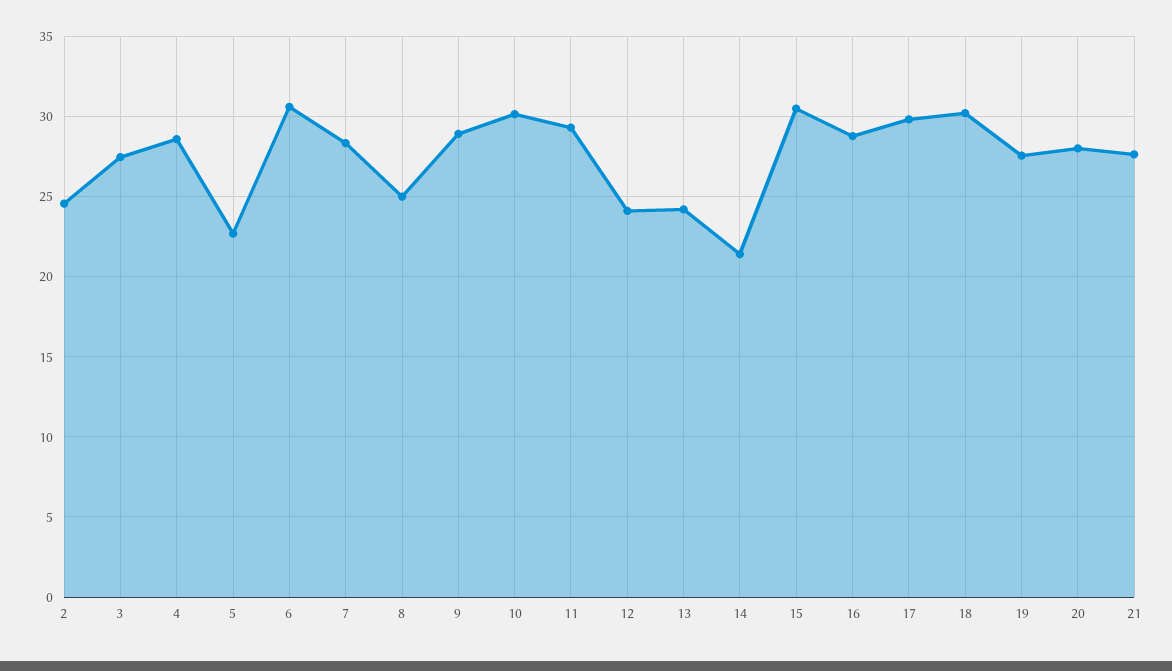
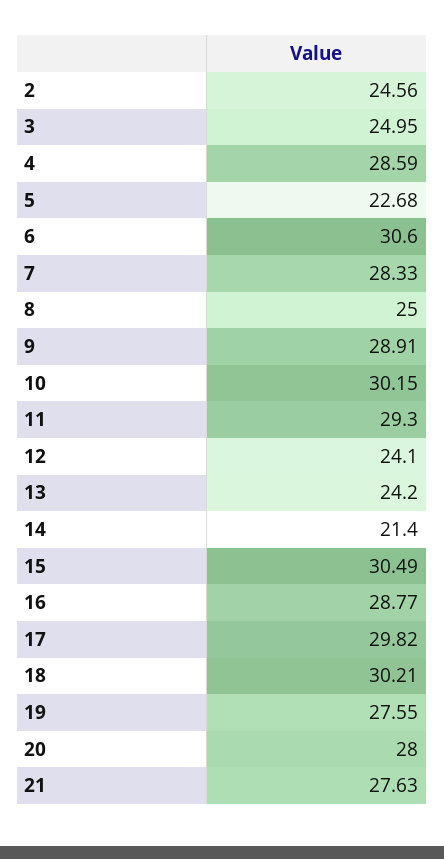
3: 27.5 -> 24.95

